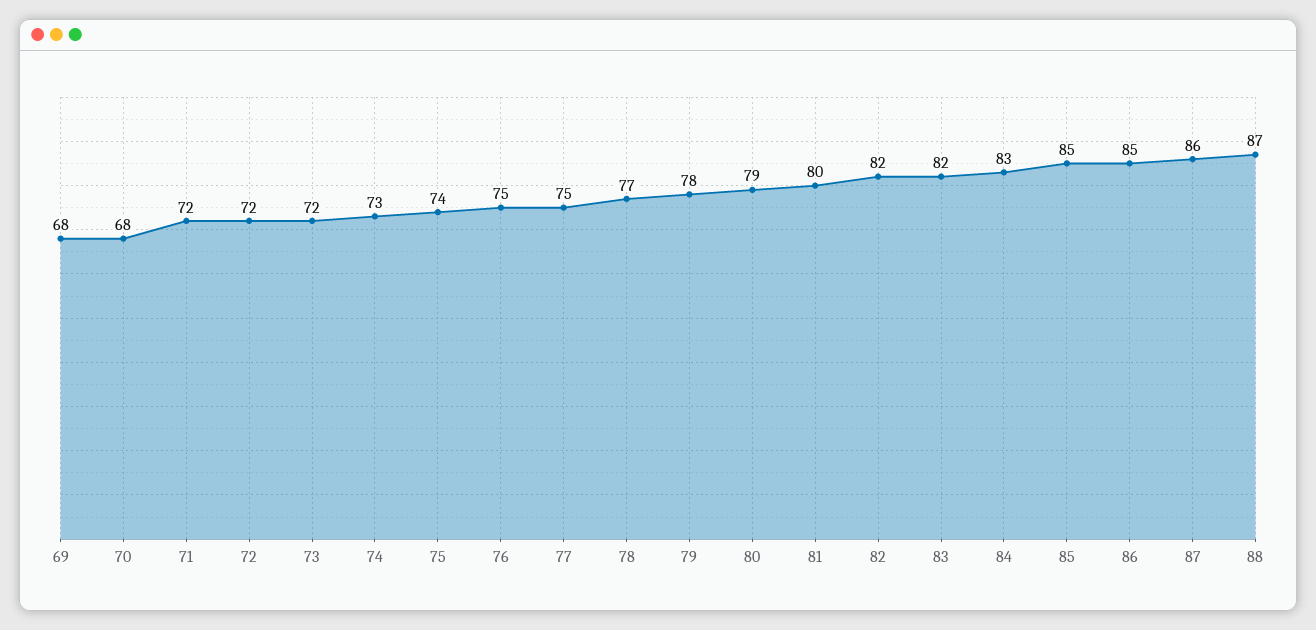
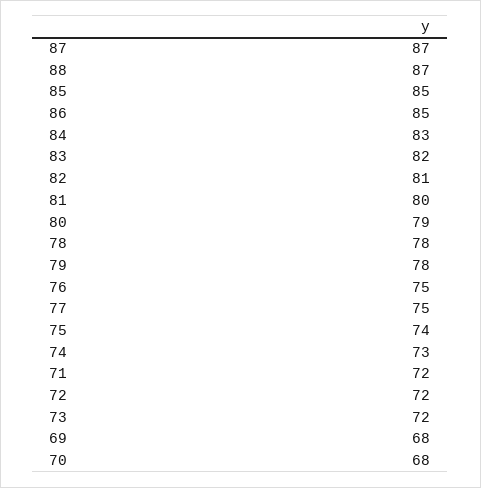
78: 77 -> 78
82: 82 -> 81
87: 86 -> 87

